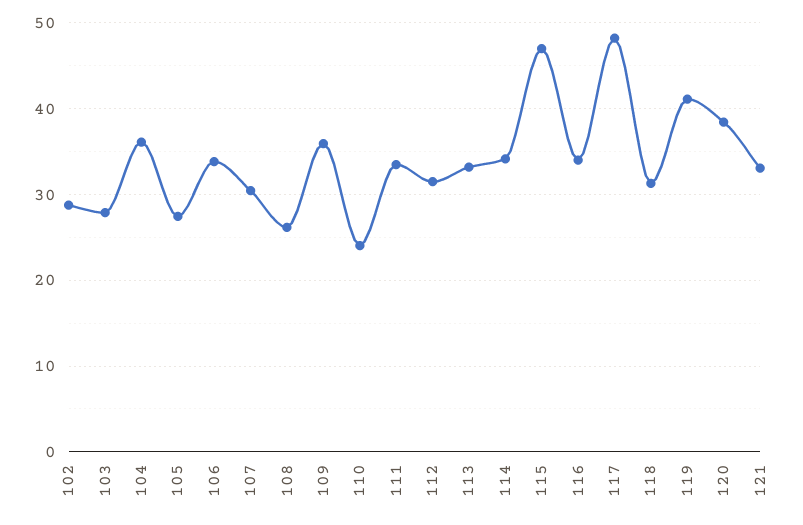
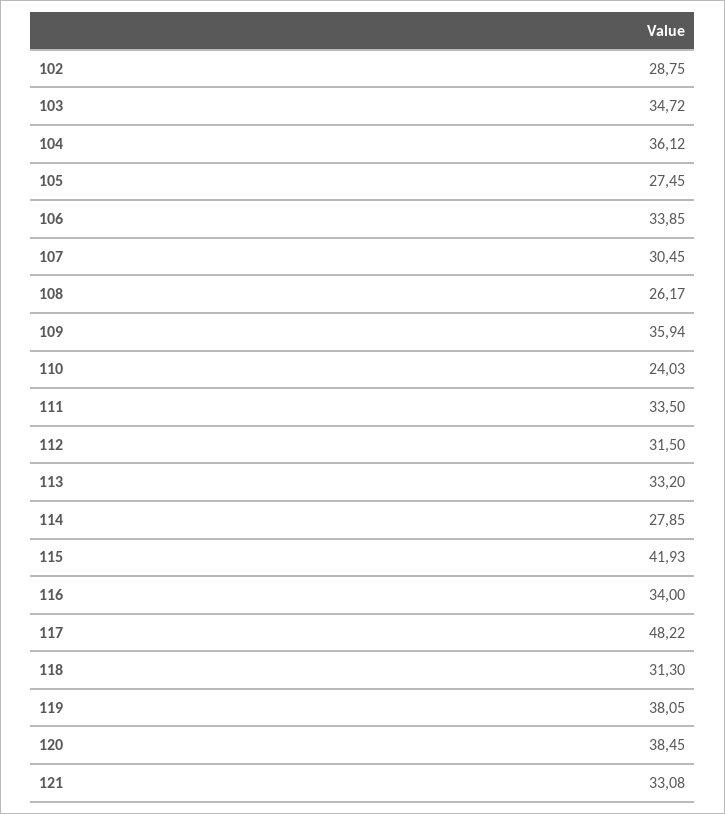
103: 28 -> 34.72
114: 34 -> 27.85
115: 47 -> 41.93
119: 41 -> 38.05

